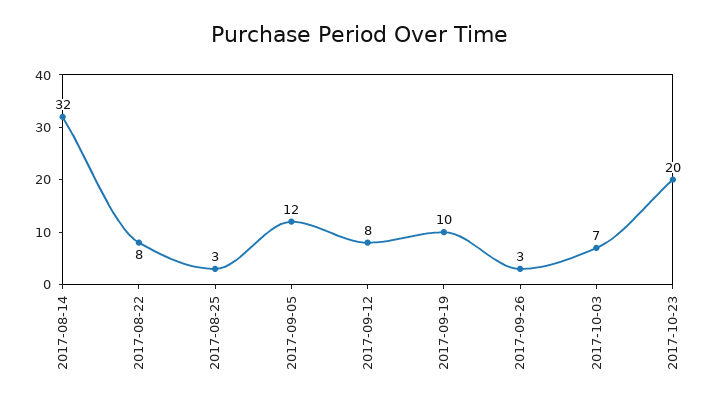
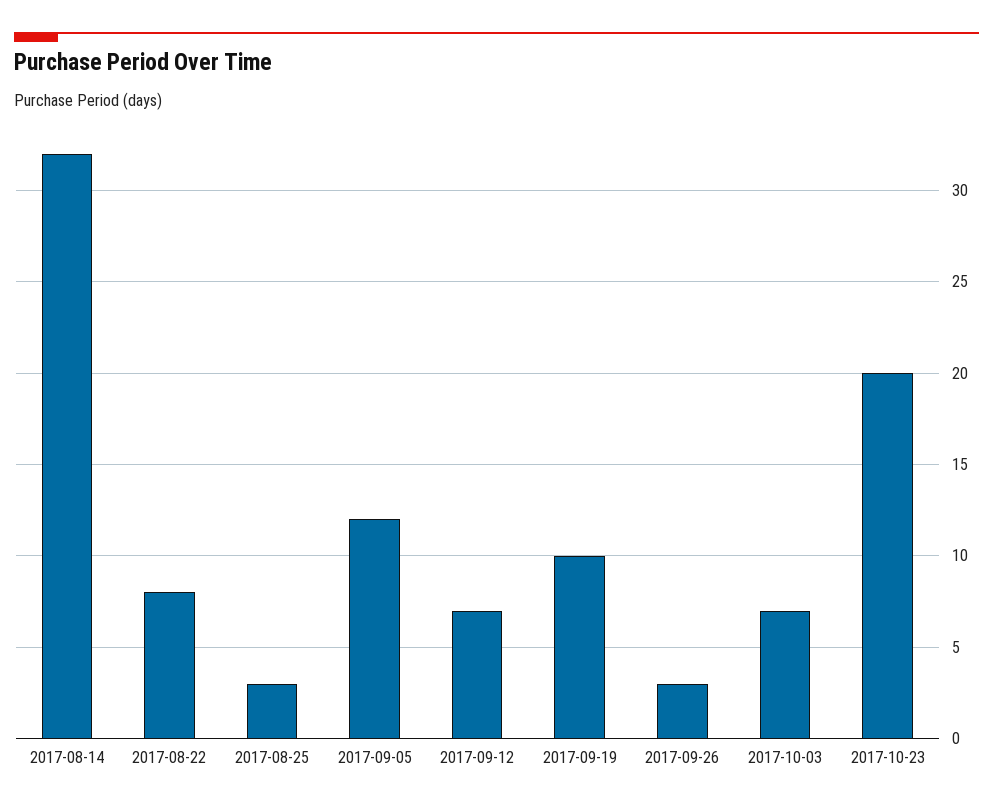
2017-09-12: 8 -> 7

